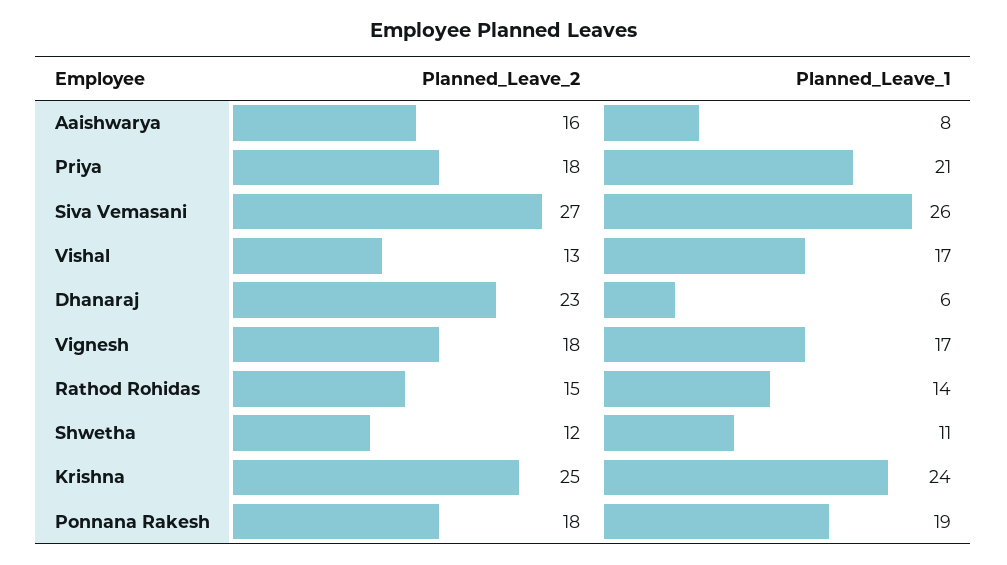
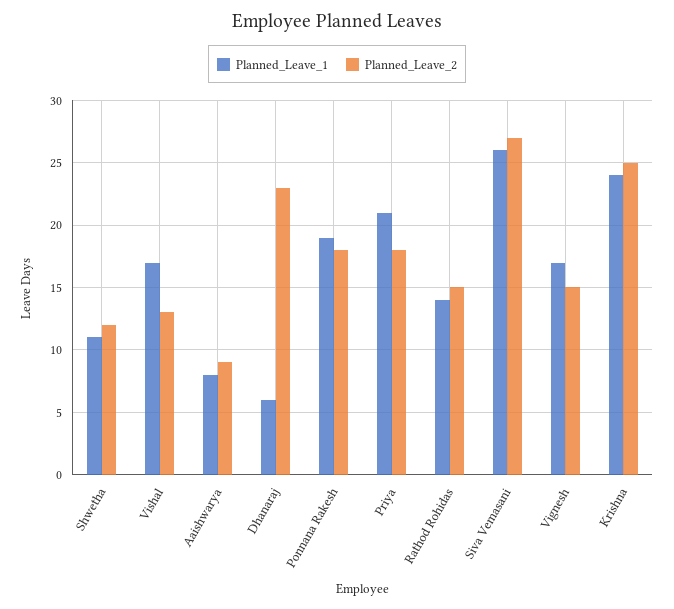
Planned_Leave_2, Aaishwarya: 16 -> 9
Planned_Leave_2, Vignesh: 18 -> 15

